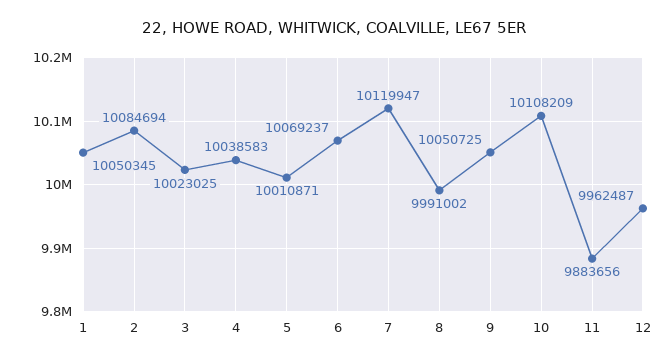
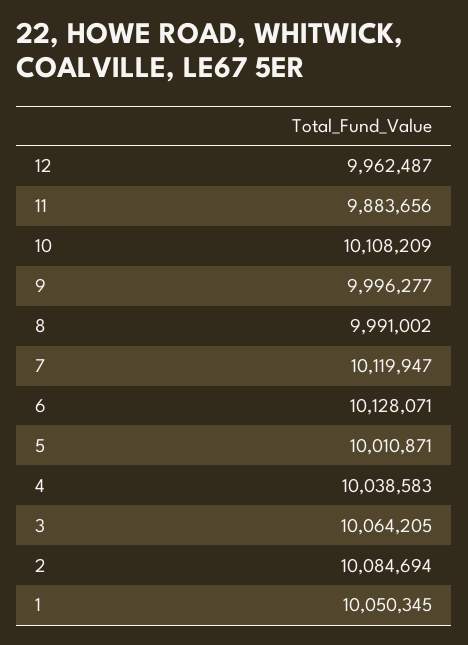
3: 10023025 -> 10064205
6: 10069237 -> 10128071
9: 10050725 -> 9996277

